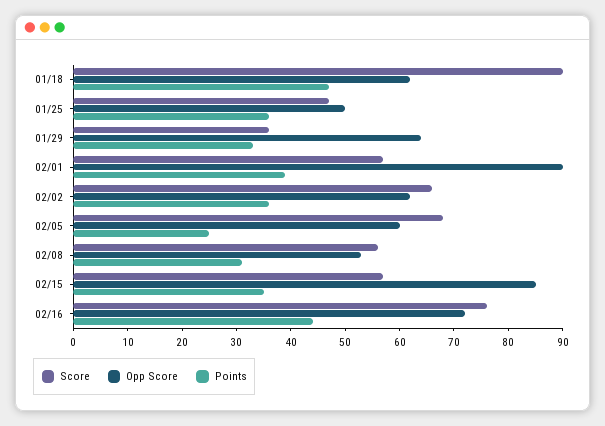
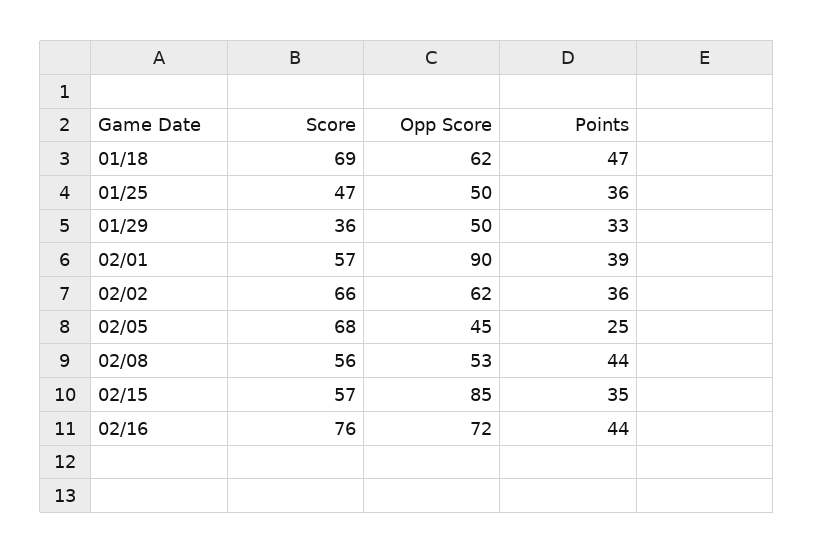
Score, 01/18: 90 -> 69
Opp Score, 01/29: 65 -> 50
Opp Score, 02/05: 60 -> 45
Points, 02/08: 30 -> 44

